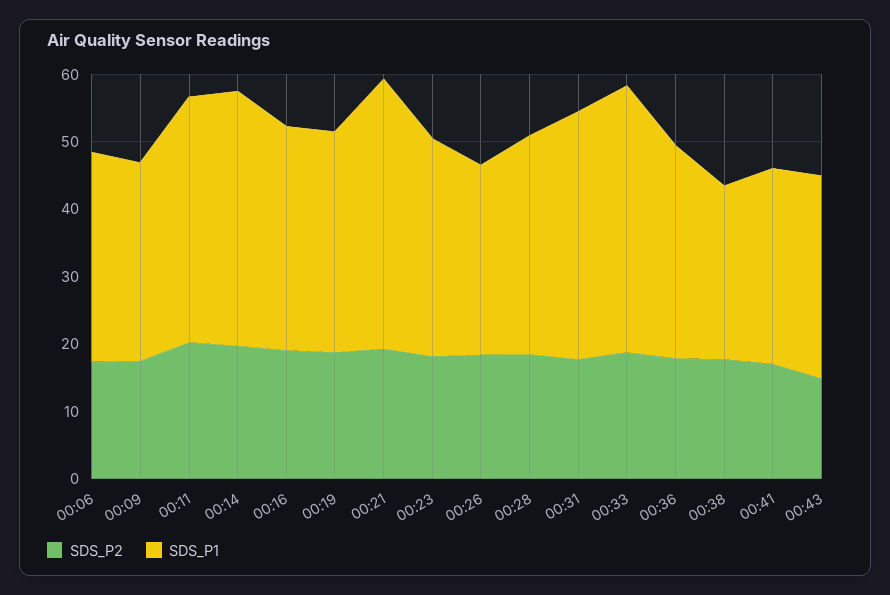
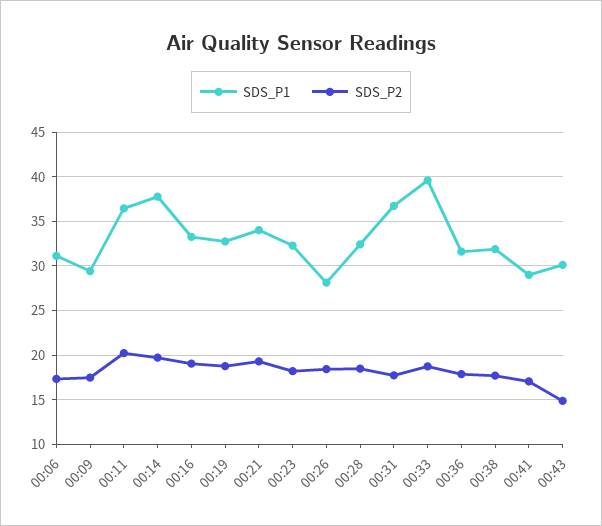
SDS_P1, 00:21: 40 -> 34
SDS_P1, 00:38: 26 -> 32

